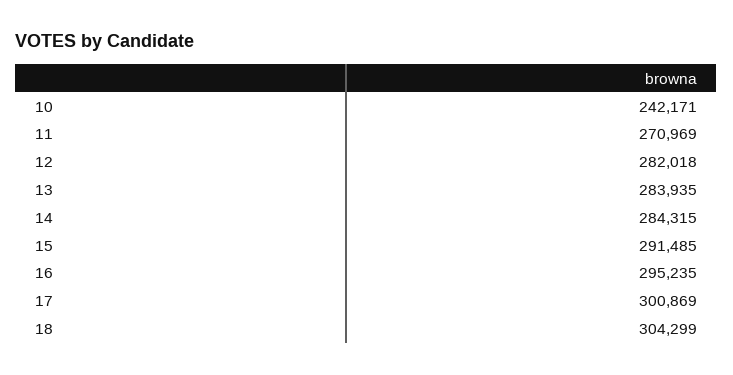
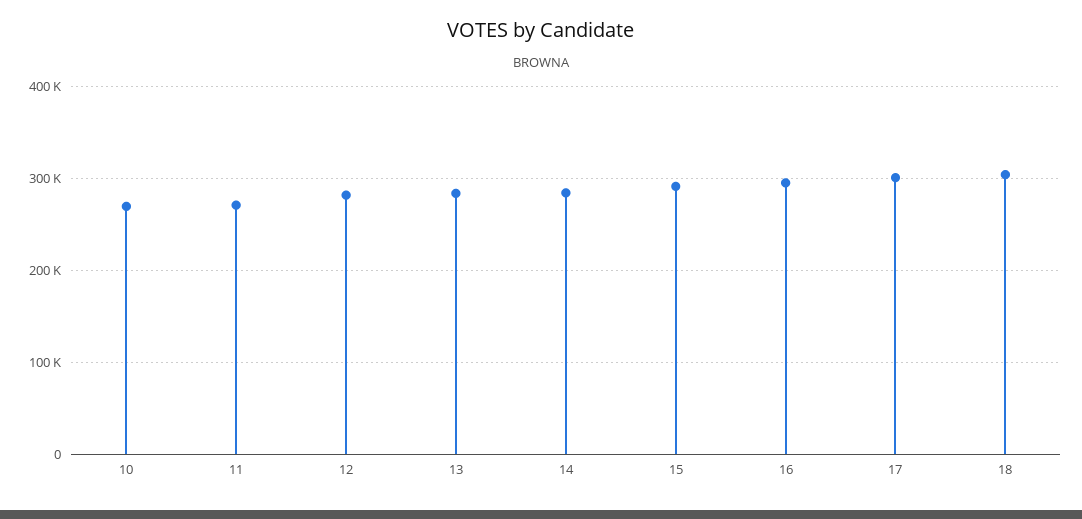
10: 242171 -> 270000

